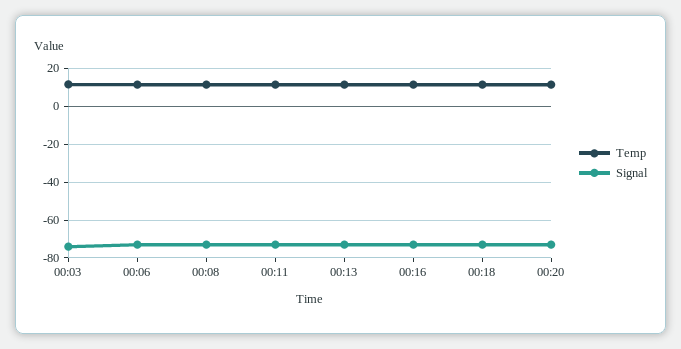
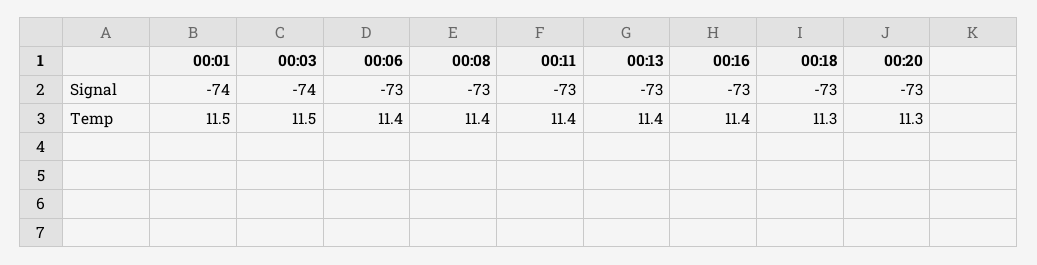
Signal, 00:01: none -> -74
Temp, 00:01: none -> 11.5

